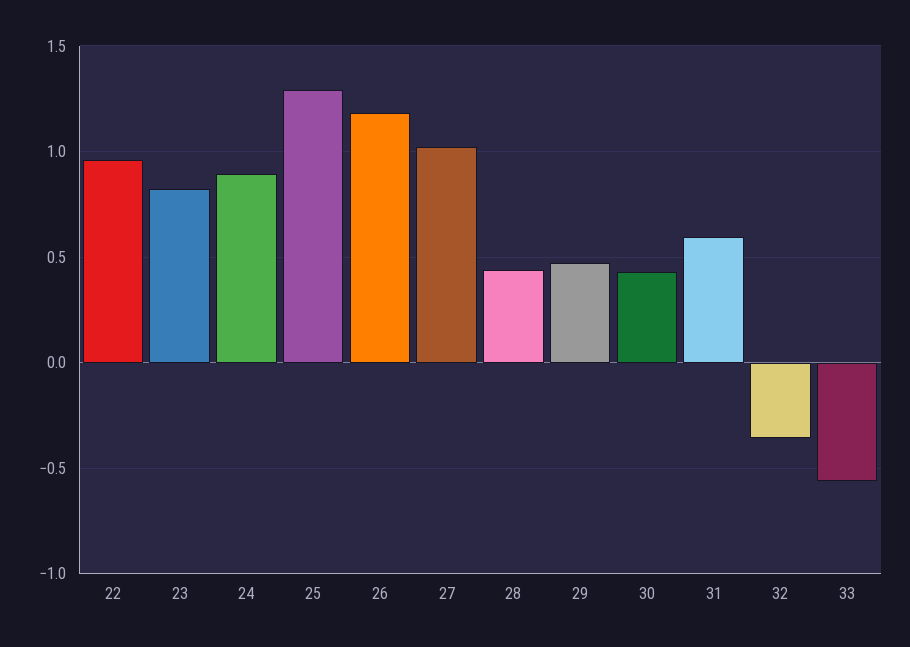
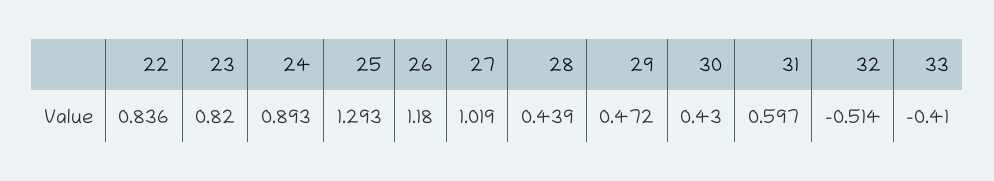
22: 0.95 -> 0.836
32: -0.35 -> -0.514
33: -0.55 -> -0.41

